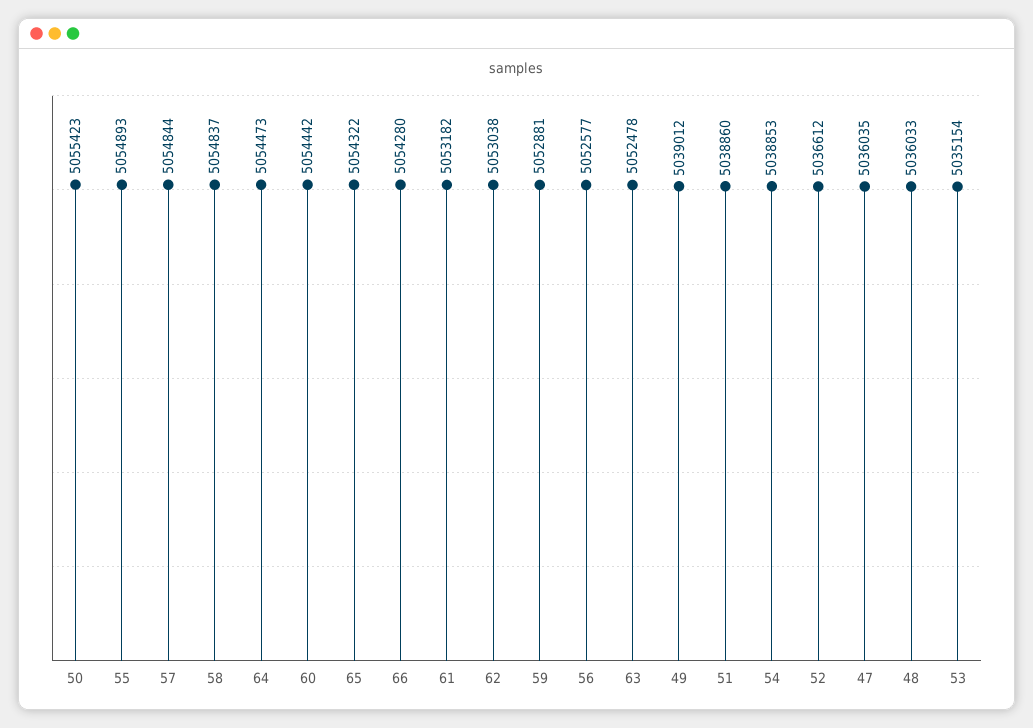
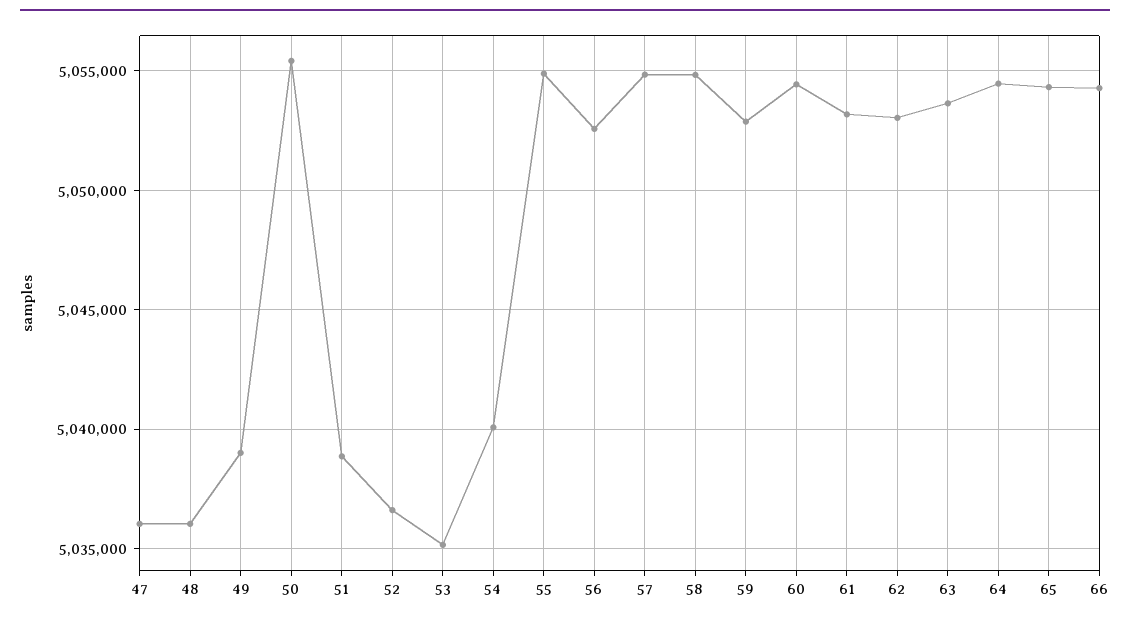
63: 5052478 -> 5053500
54: 5038853 -> 5040000

